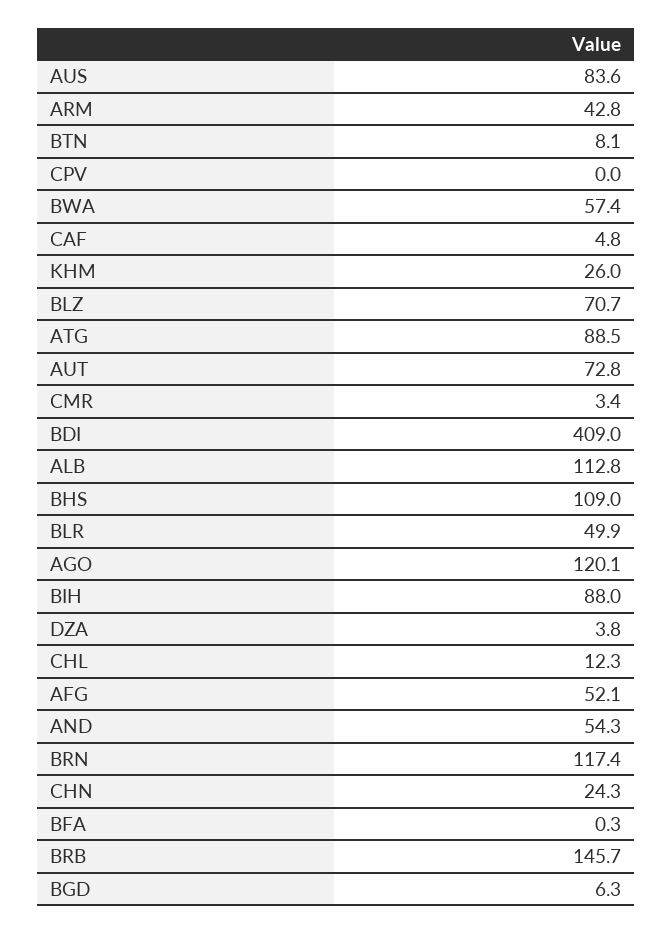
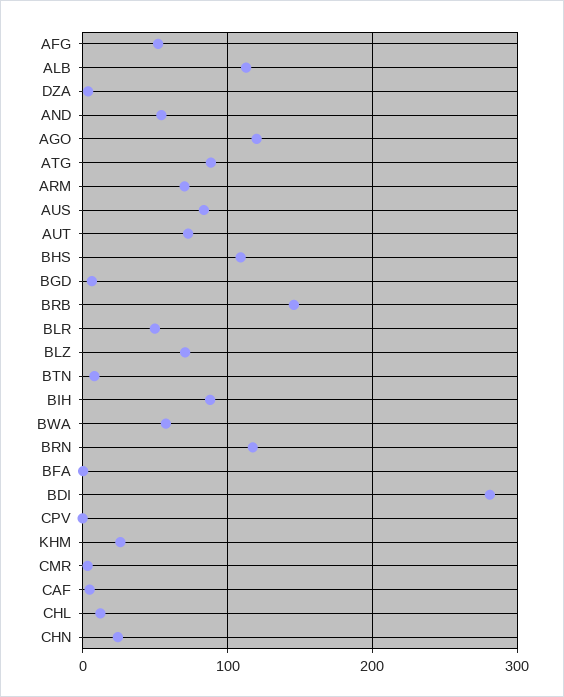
ARM: 42.8 -> 70
BDI: 409 -> 280

